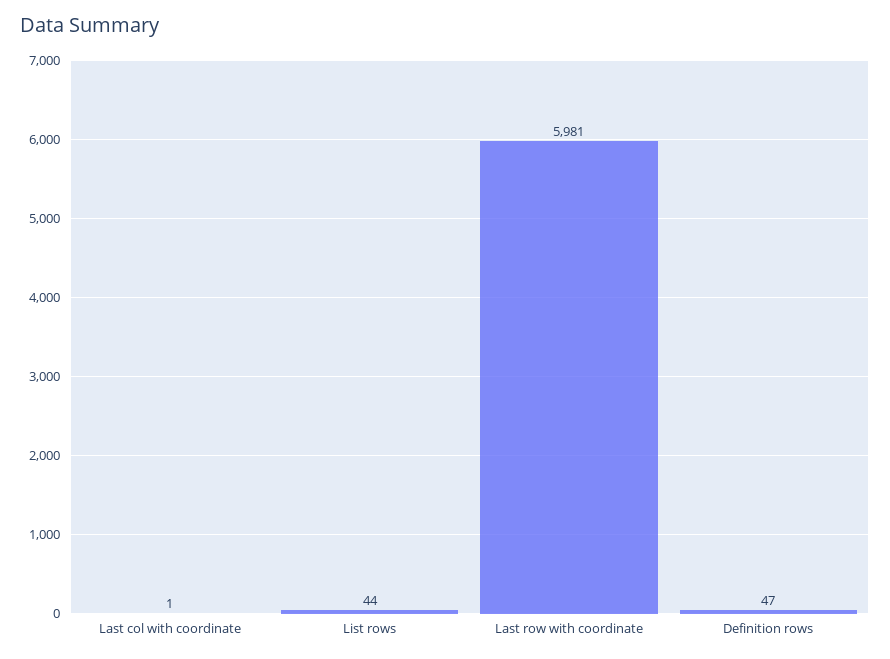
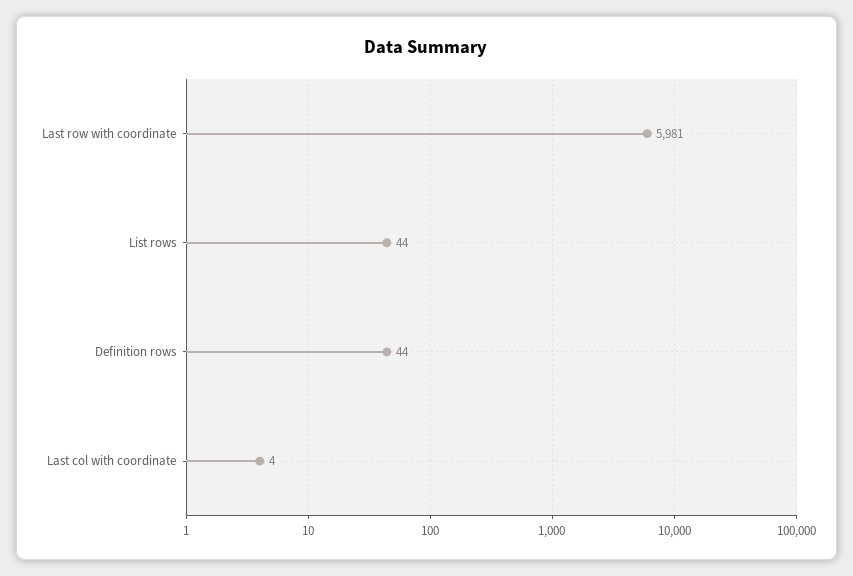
Last col with coordinate: 1 -> 4
Definition rows: 47 -> 44

